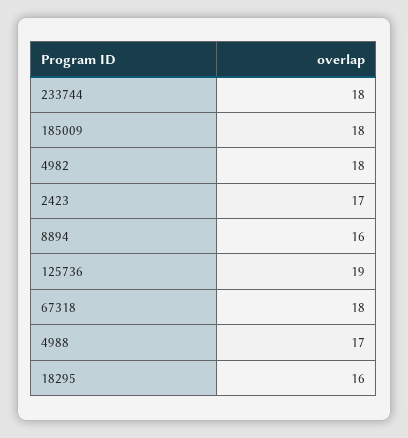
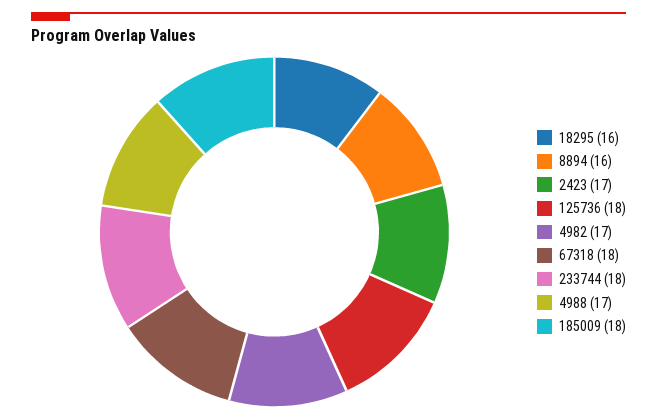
4982: 18 -> 17
125736: 19 -> 18

